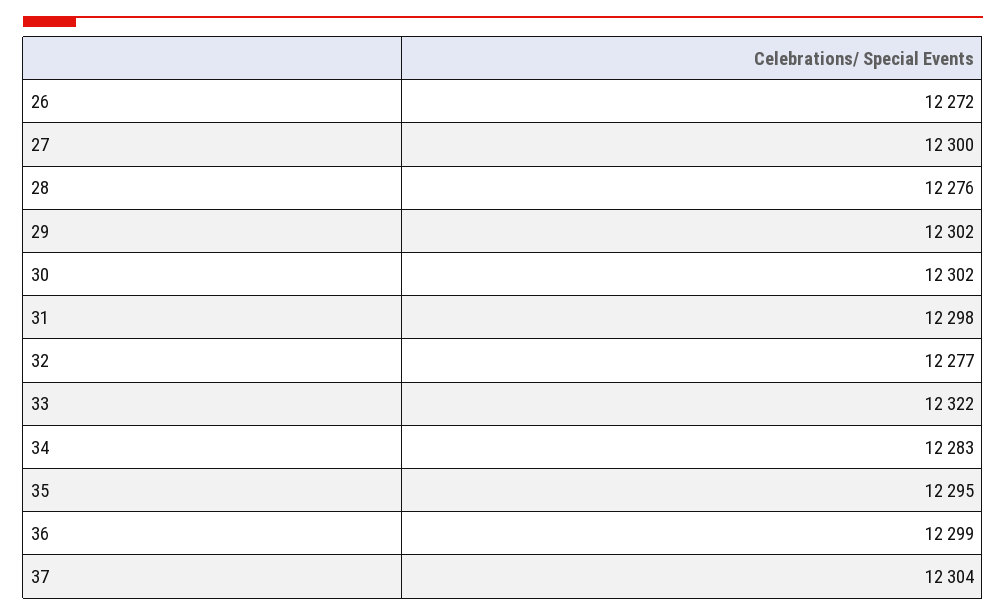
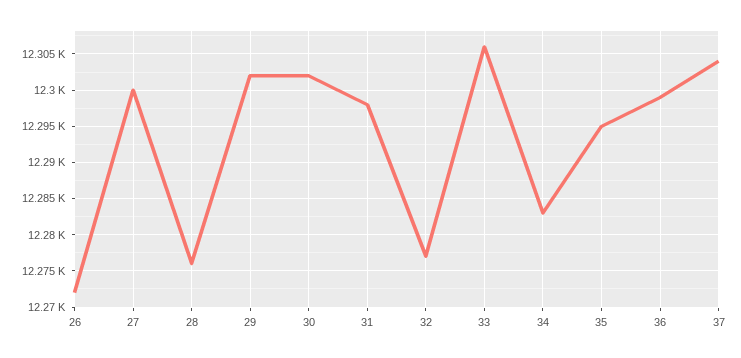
33: 12322 -> 12306

